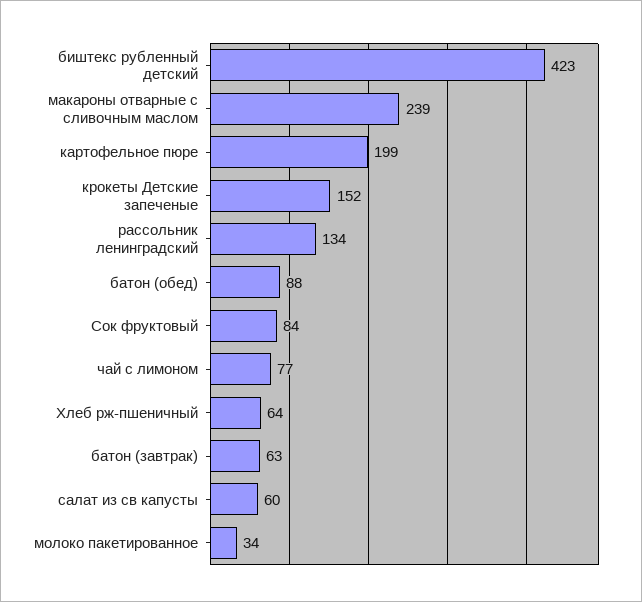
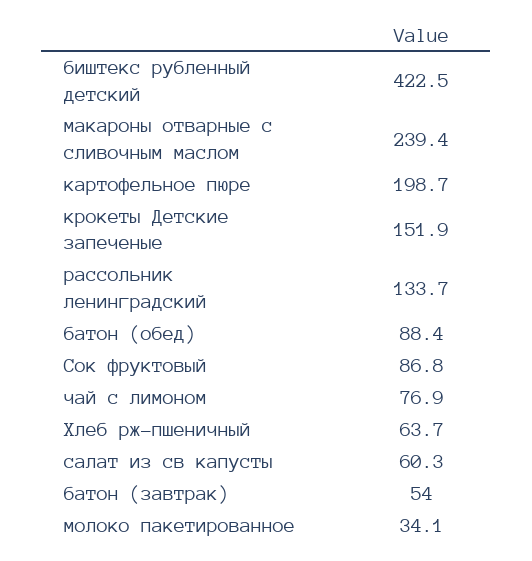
Сок фруктовый: 84 -> 86.8
батон (завтрак): 63 -> 54

